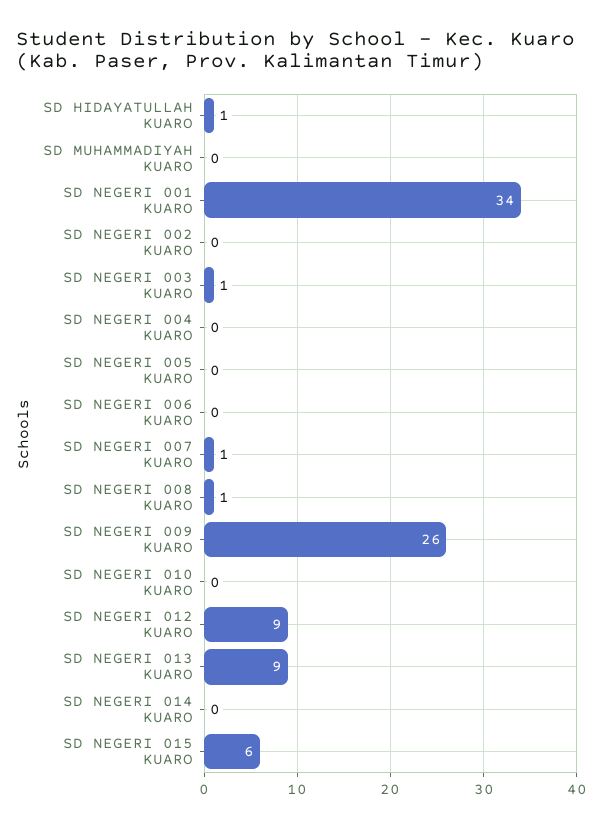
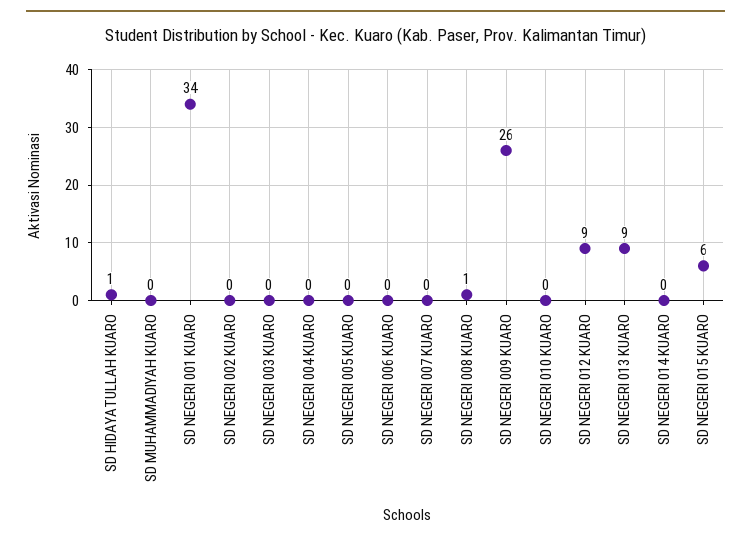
SD NEGERI 003 KUARO: 1 -> 0
SD NEGERI 007 KUARO: 1 -> 0

